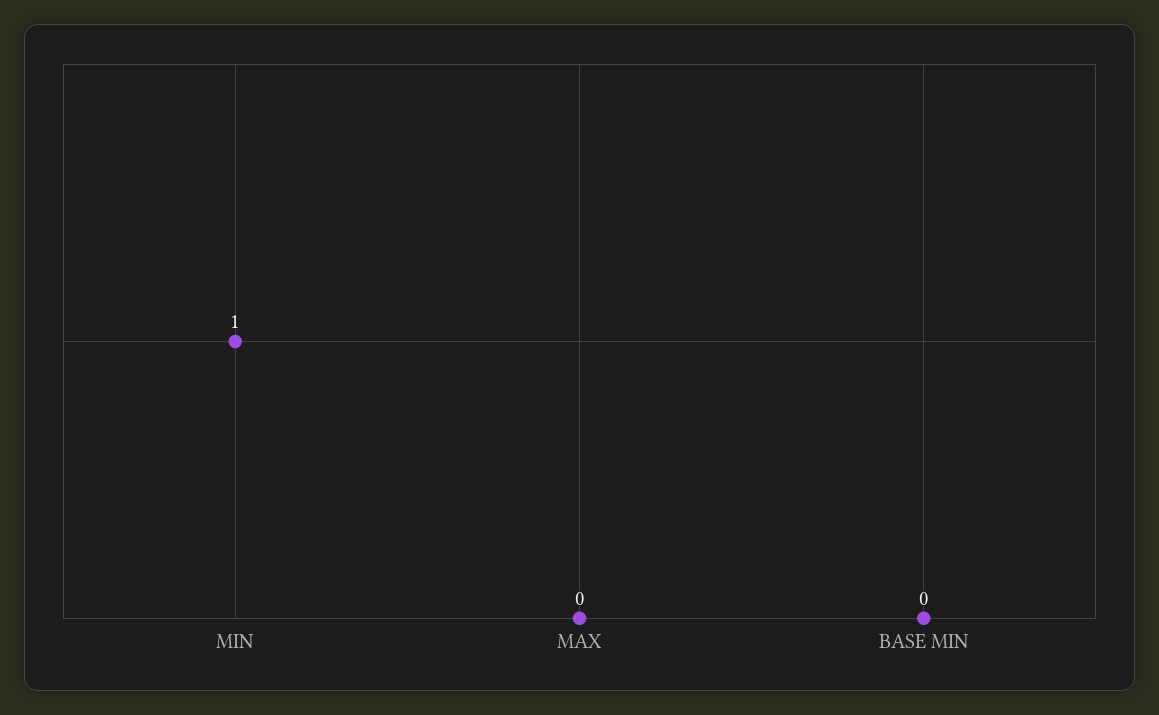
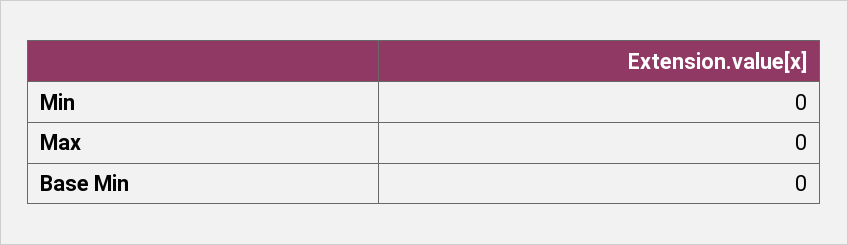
MIN: 1 -> 0

